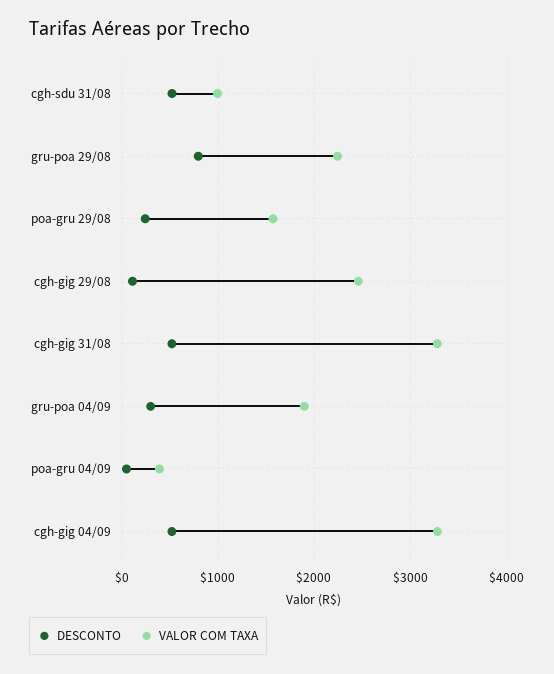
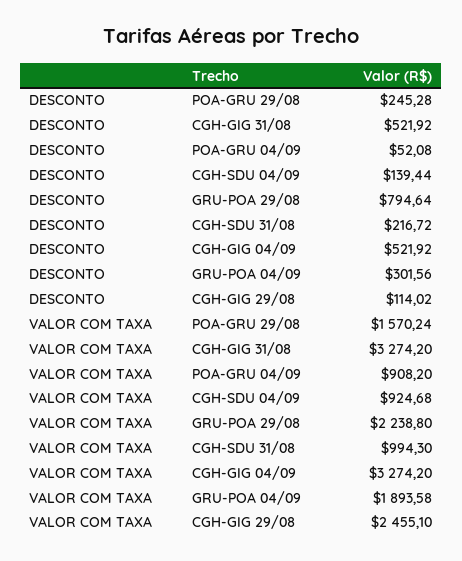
DESCONTO, cgh-sdu 31/08: 500 -> 216.72
VALOR COM TAXA, poa-gru 04/09: 400 -> 908.2
DESCONTO, CGH-SDU 04/09: none -> 139.44
VALOR COM TAXA, CGH-SDU 04/09: none -> 924.68

